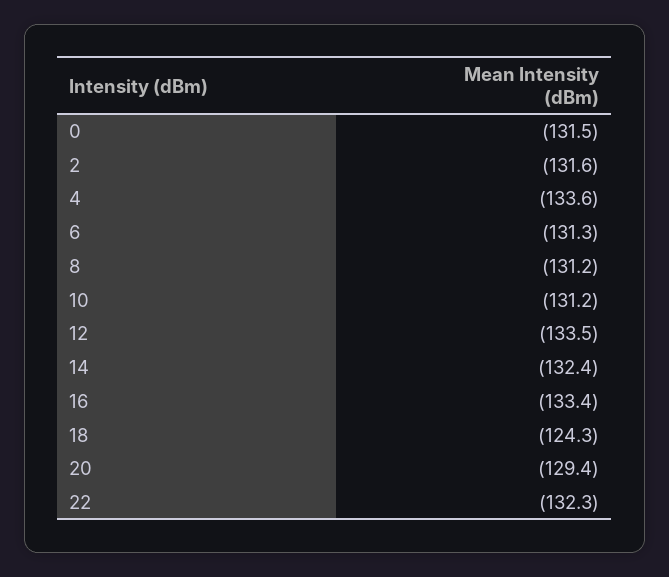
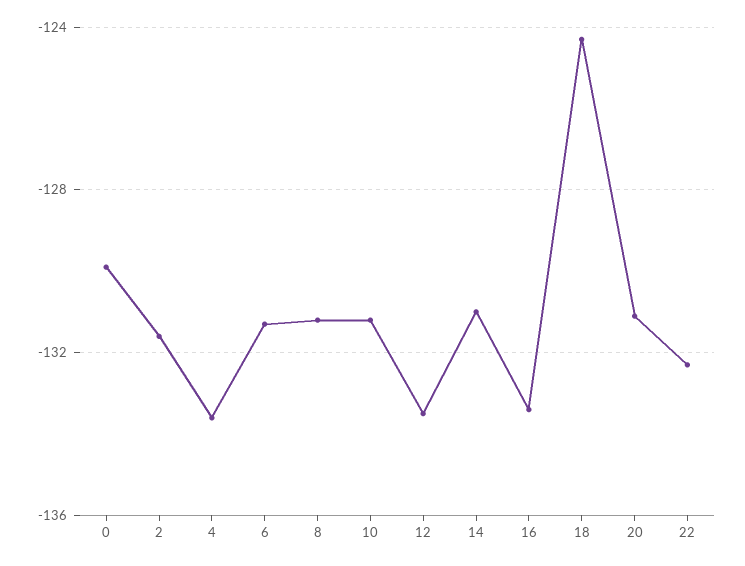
0: -131.5 -> -130
14: -132.4 -> -131
20: -129.4 -> -131

